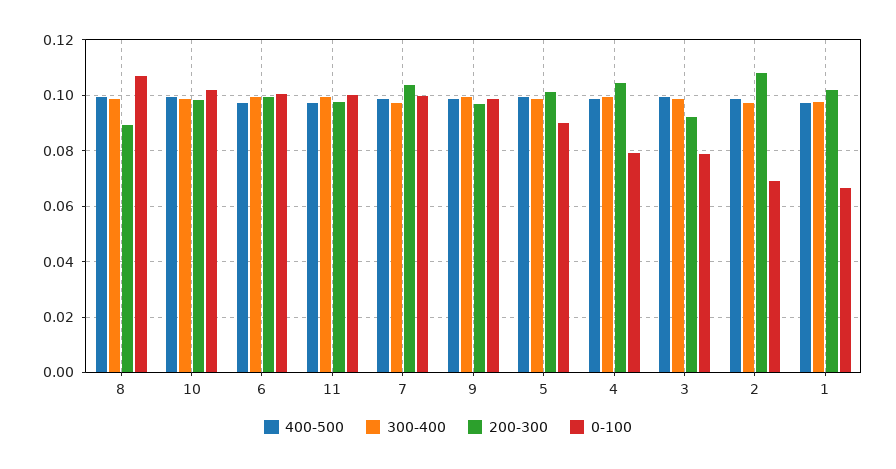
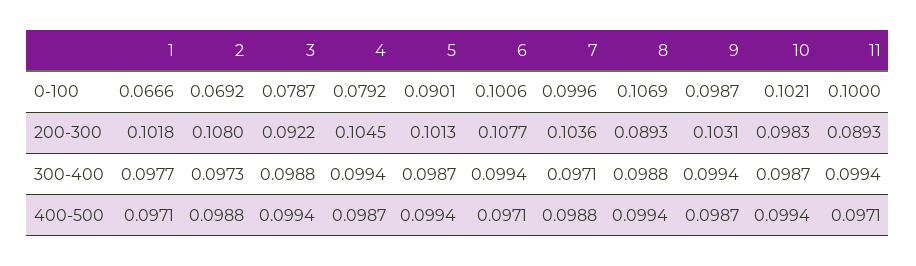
200-300, 6: 0.1 -> 0.1077
200-300, 11: 0.0975 -> 0.0893
200-300, 9: 0.0975 -> 0.1031

